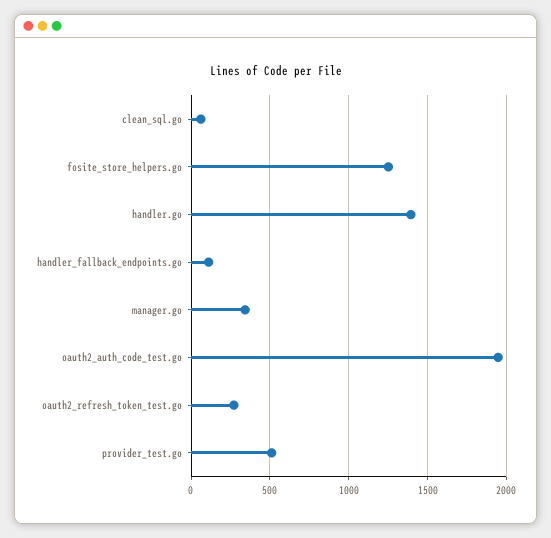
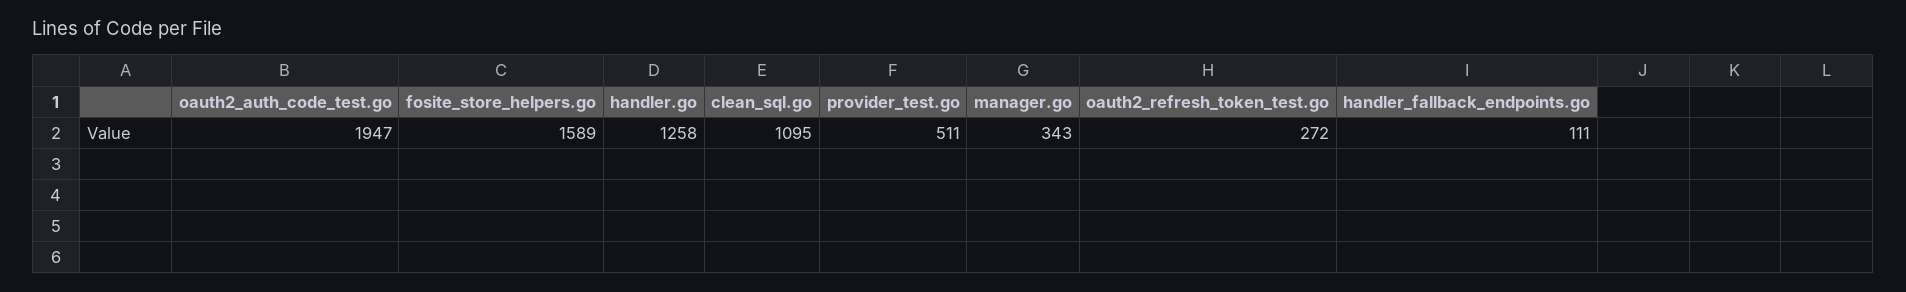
clean_sql.go: 50 -> 1095
fosite_store_helpers.go: 1250 -> 1589
handler.go: 1400 -> 1258

